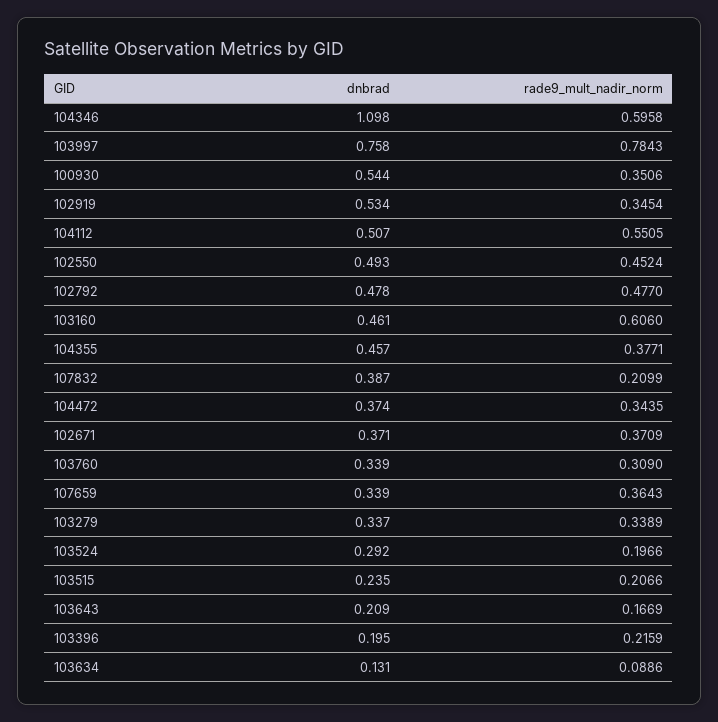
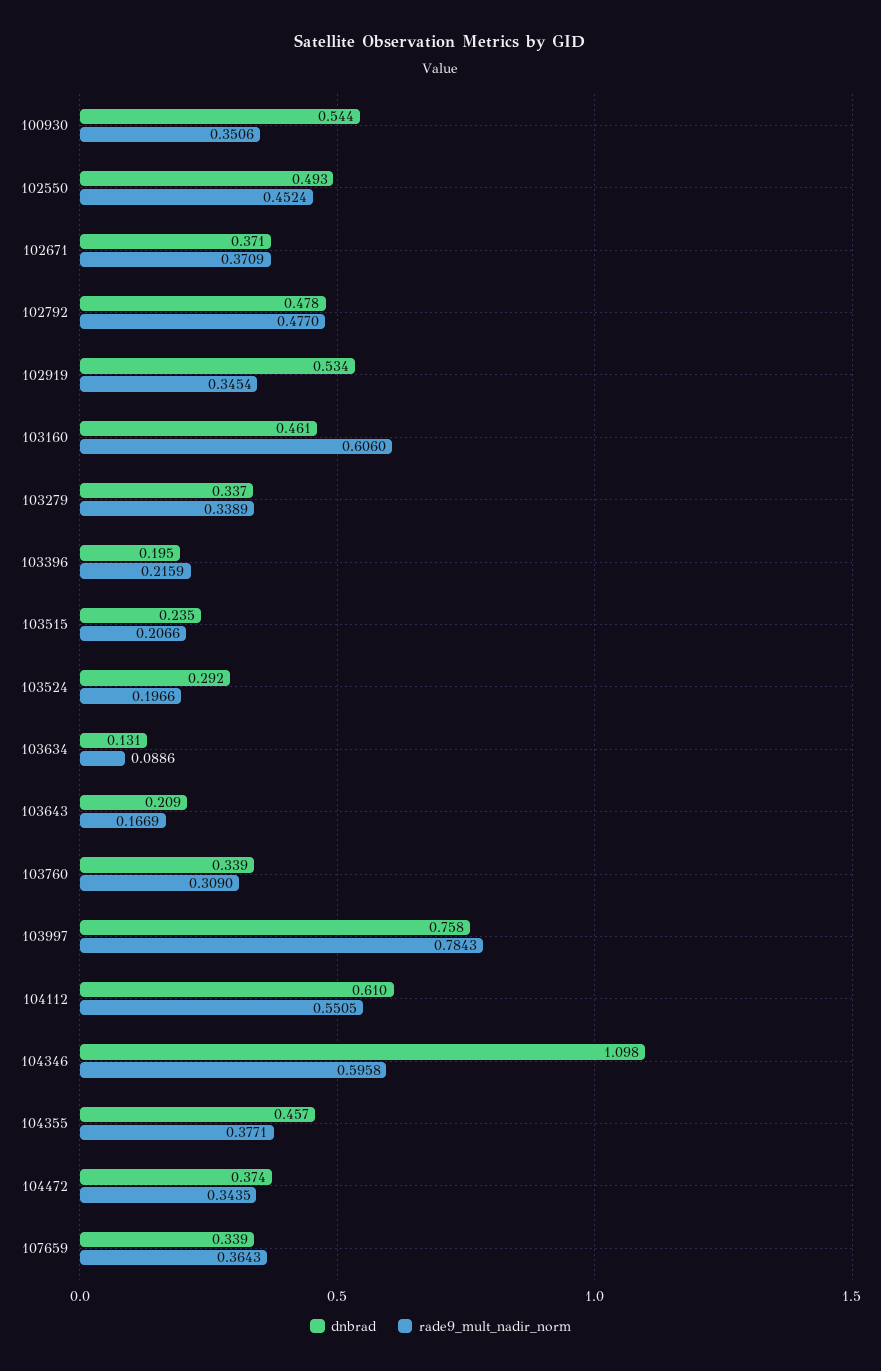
dnbrad, 104112: 0.507 -> 0.61
dnbrad, 107832: 0.387 -> none
rade9_mult_nadir_norm, 107832: 0.2099 -> none

